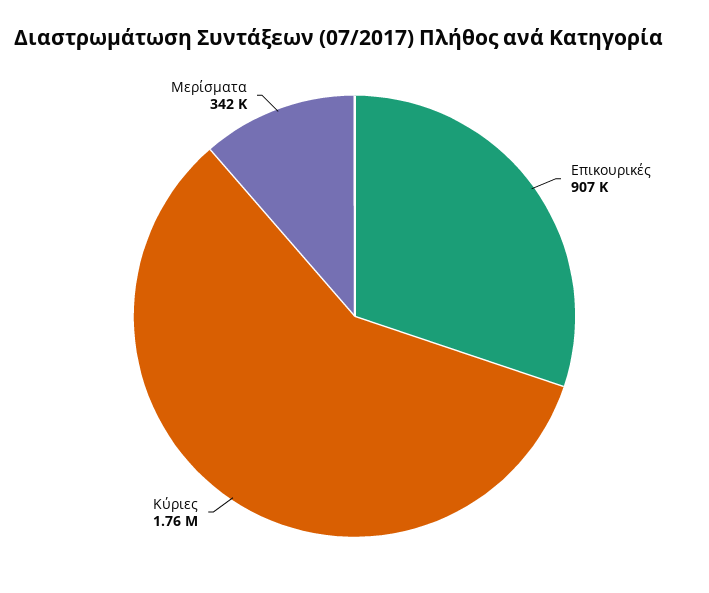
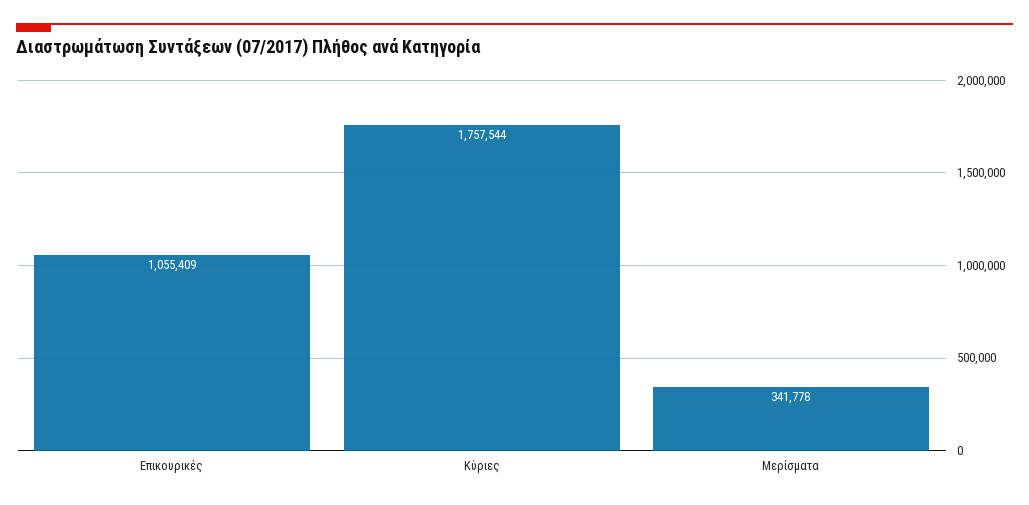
Επικουρικές: 907000 -> 1055409

